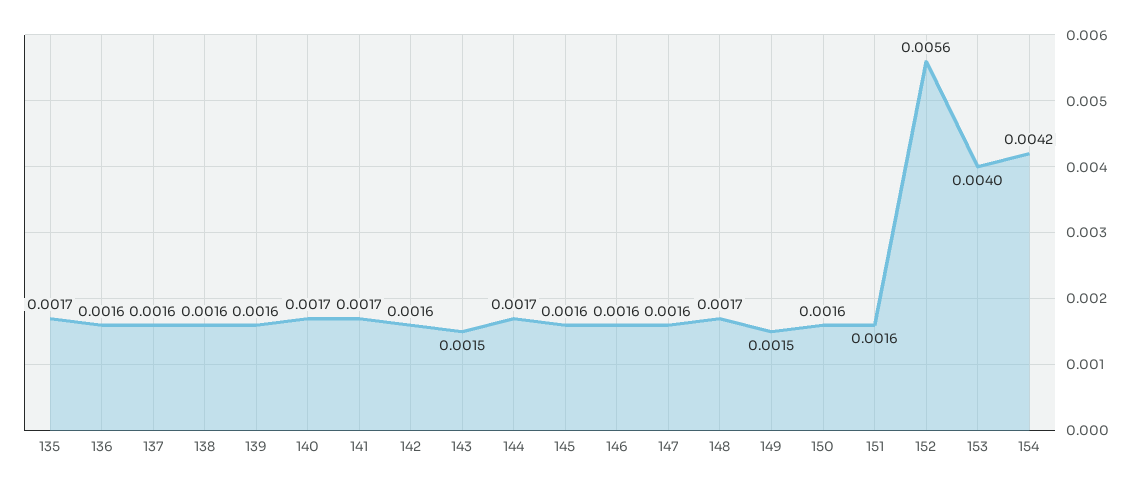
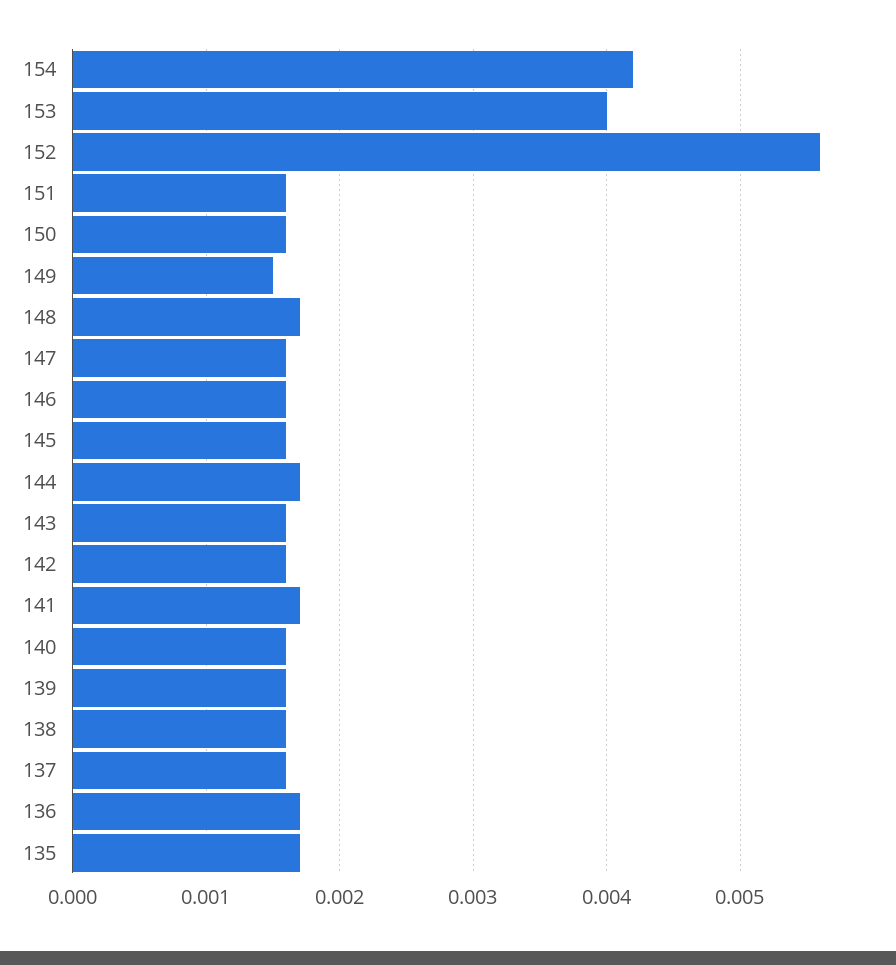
136: 0.0016 -> 0.0017
140: 0.0017 -> 0.0016
143: 0.0015 -> 0.0016

